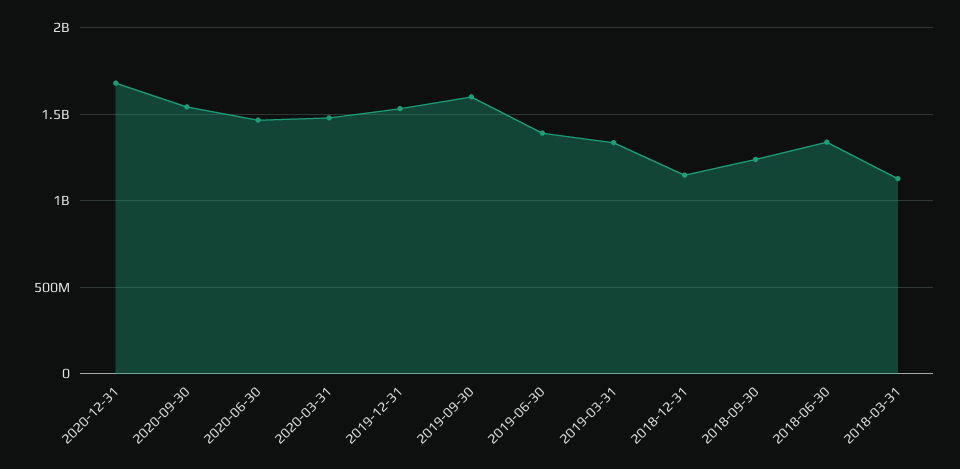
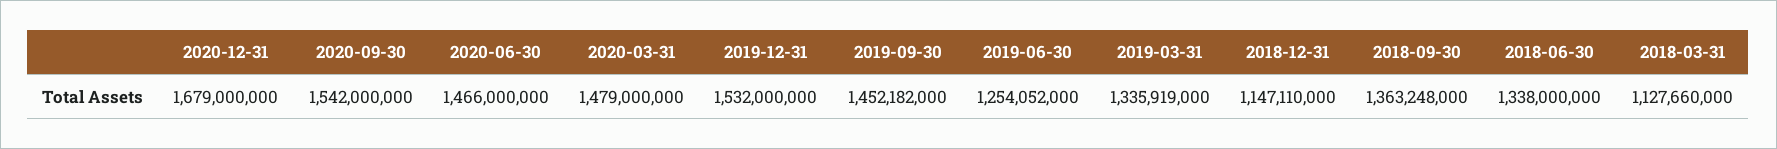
2019-09-30: 1600000000 -> 1452182000
2019-06-30: 1400000000 -> 1254052000
2018-09-30: 1250000000 -> 1363248000

